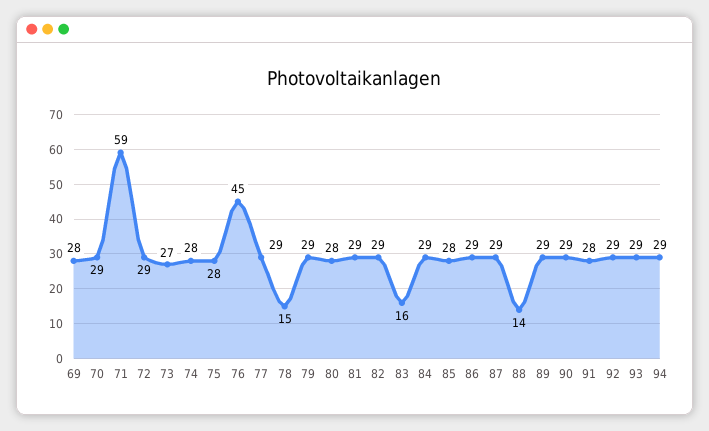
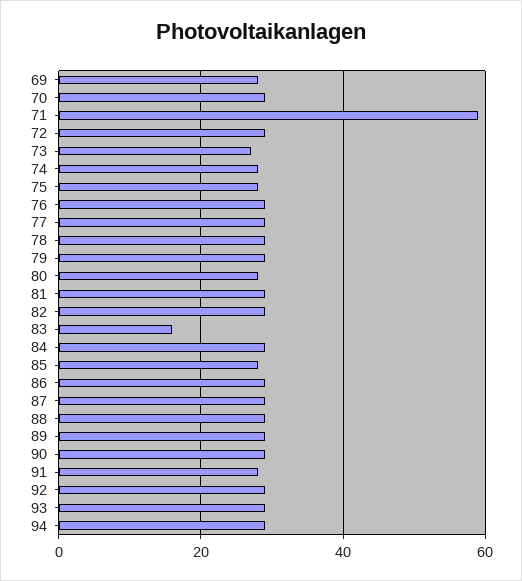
76: 45 -> 30
78: 15 -> 30
88: 14 -> 30

